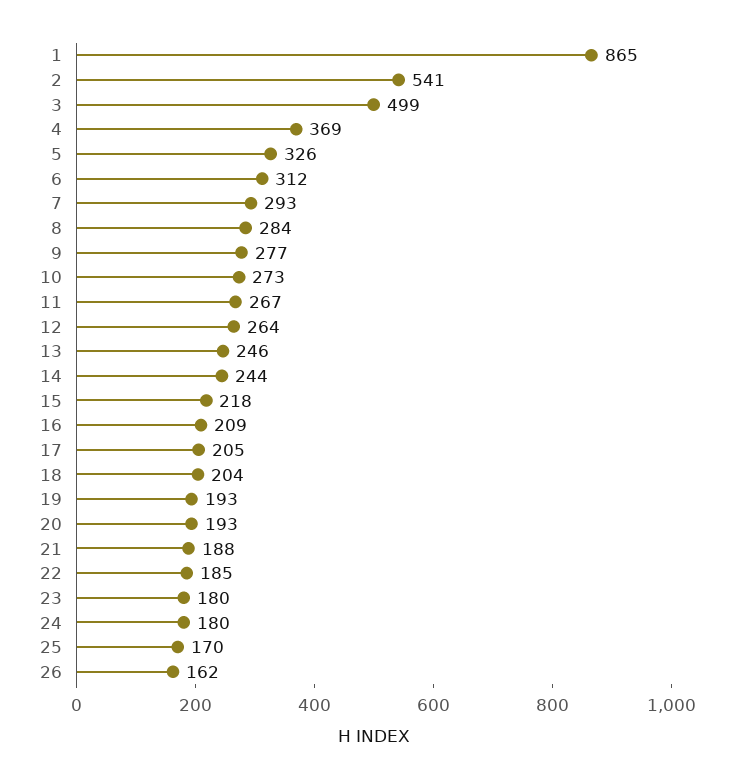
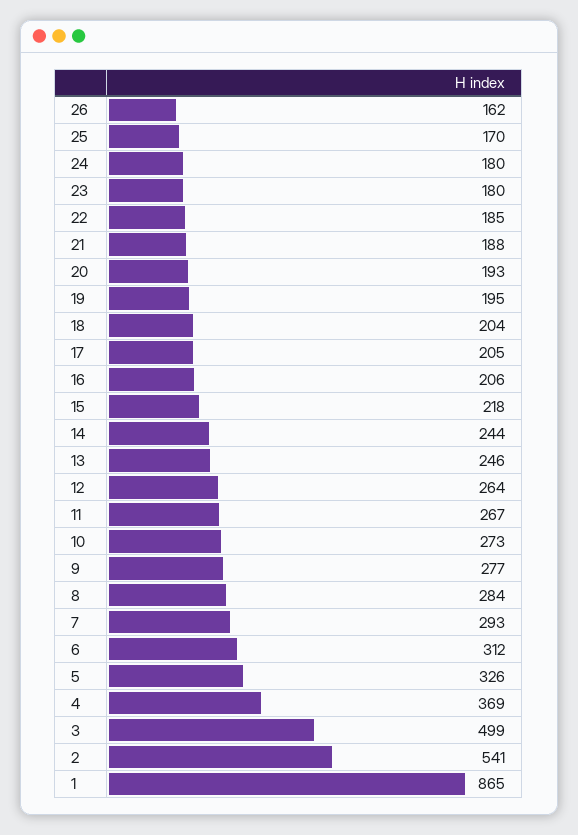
16: 209 -> 206
19: 193 -> 195

